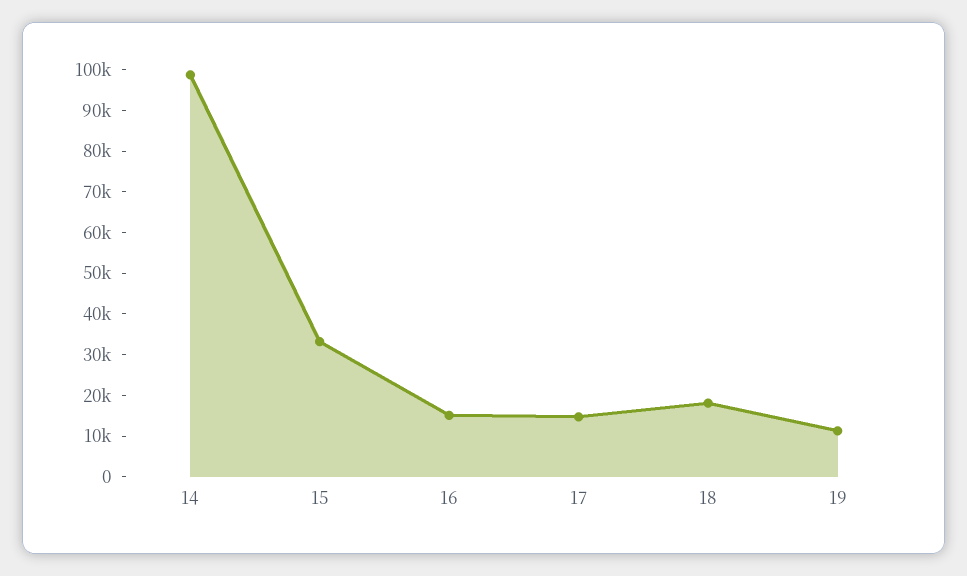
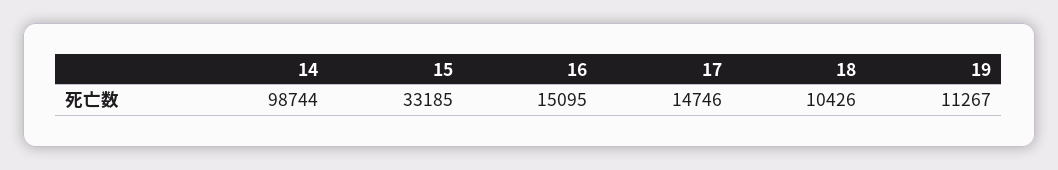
18: 18000 -> 10426

